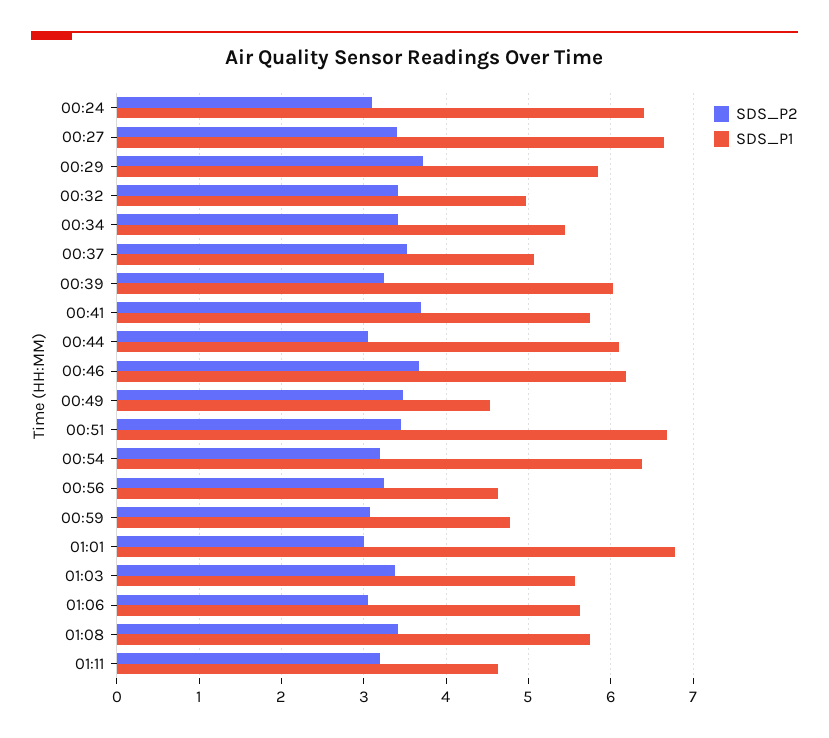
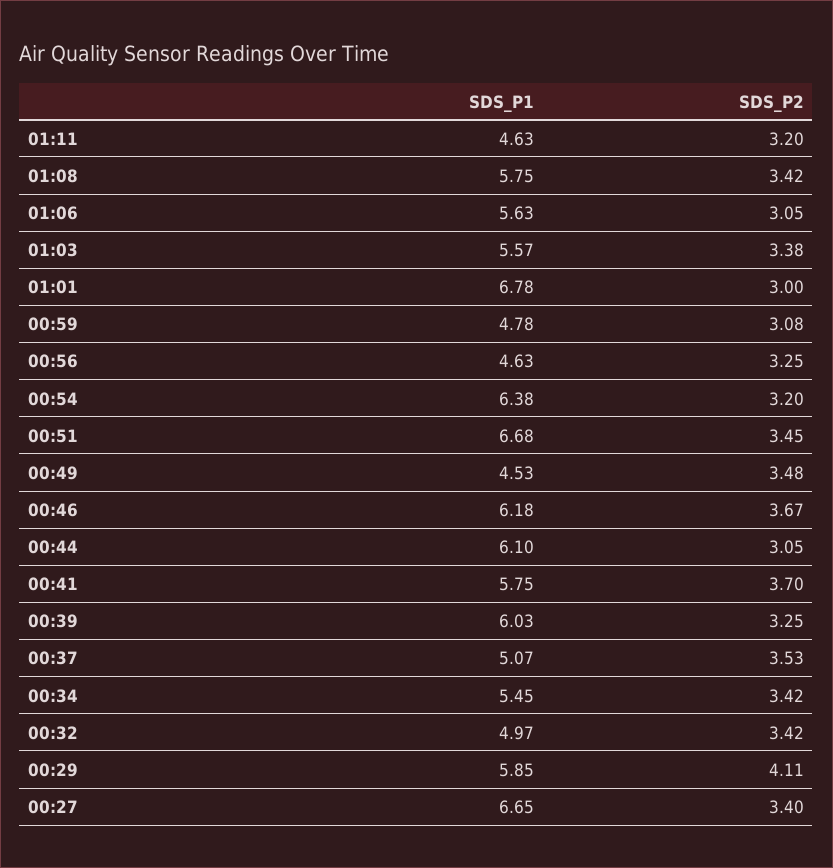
SDS_P2, 00:24: 3.1 -> none
SDS_P1, 00:24: 6.4 -> none
SDS_P2, 00:29: 3.7 -> 4.11

